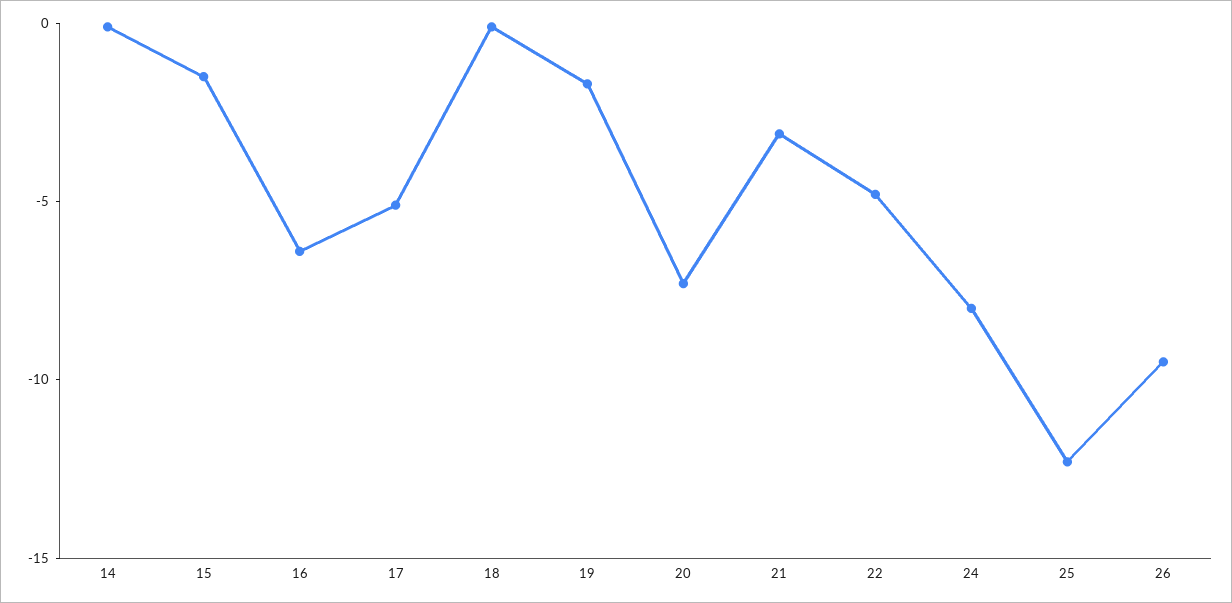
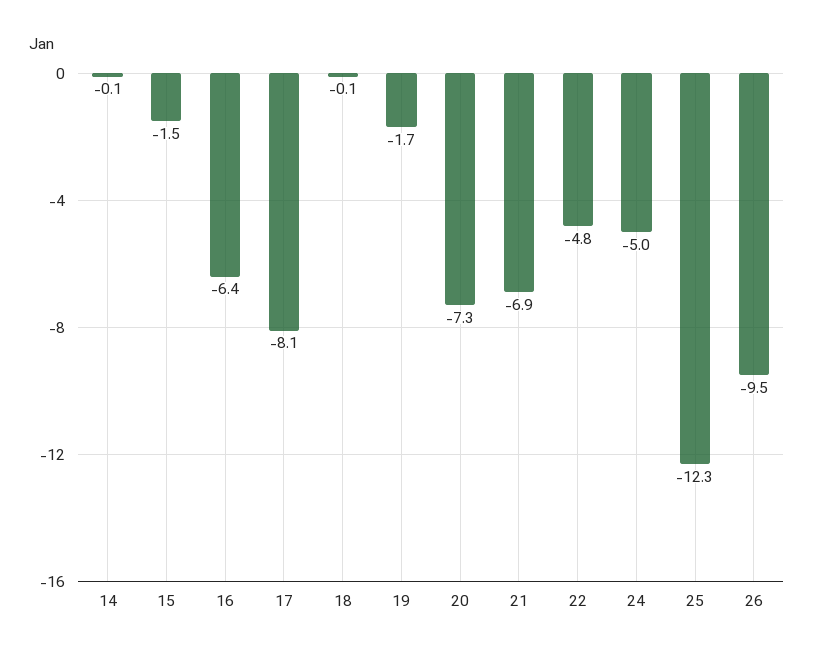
17: -5 -> -8.1
21: -3 -> -6.9
24: -8 -> -5

